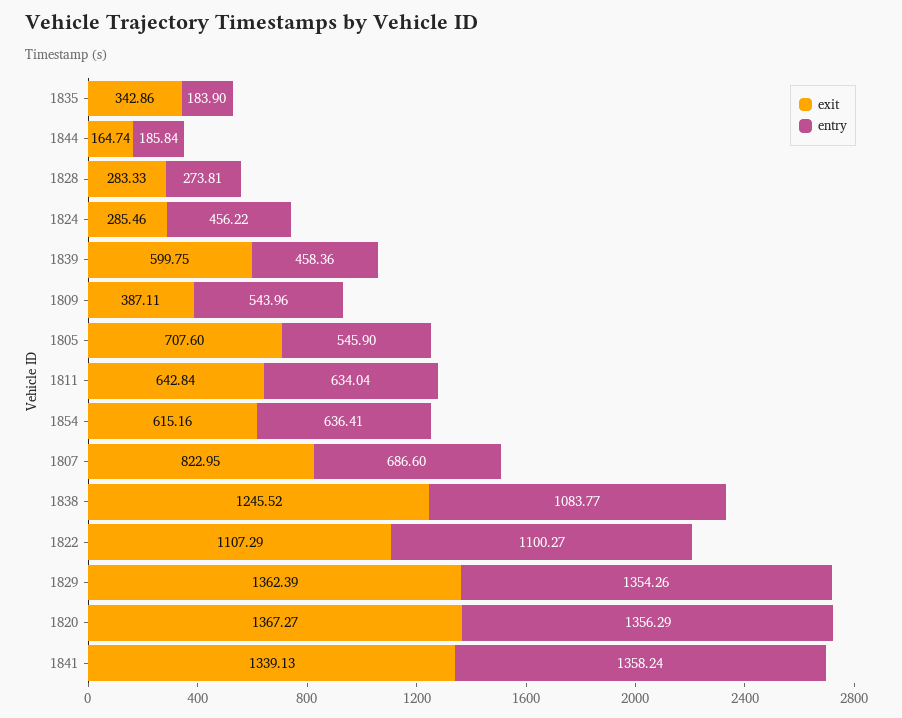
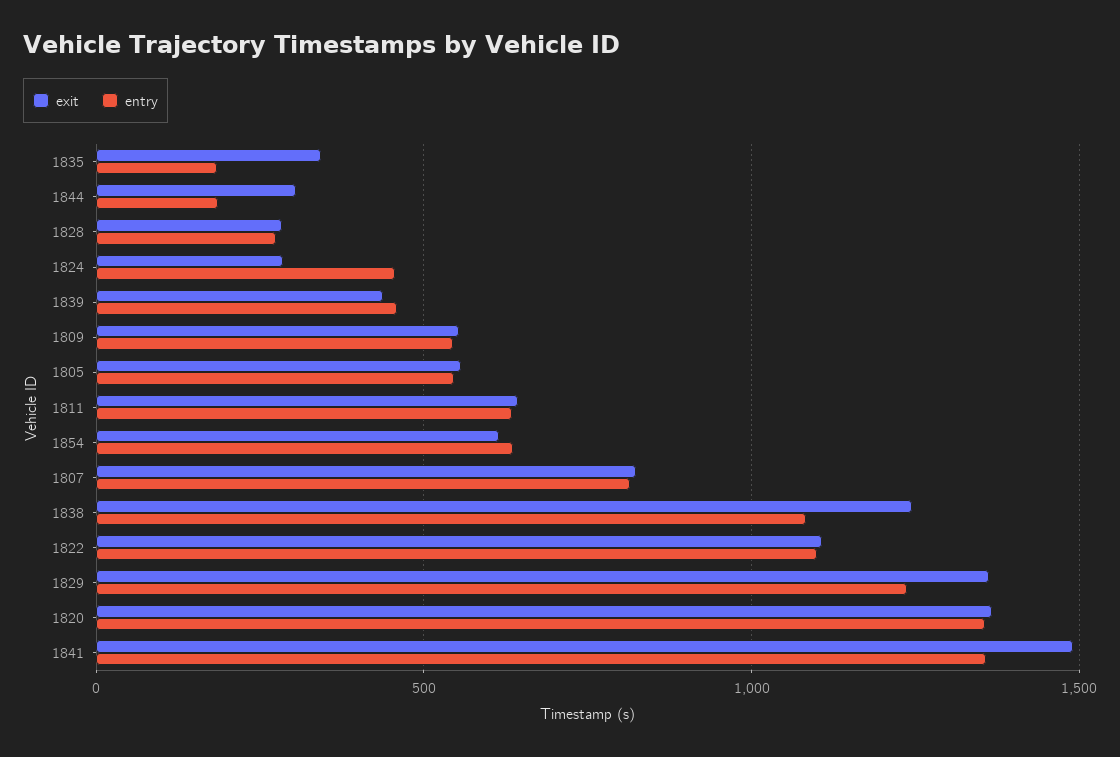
exit, 1844: 164.74 -> 300
exit, 1839: 599.75 -> 450
exit, 1809: 387.11 -> 550
exit, 1805: 707.6 -> 550
entry, 1807: 686.6 -> 800
entry, 1829: 1354.26 -> 1250
exit, 1841: 1339.13 -> 1500

